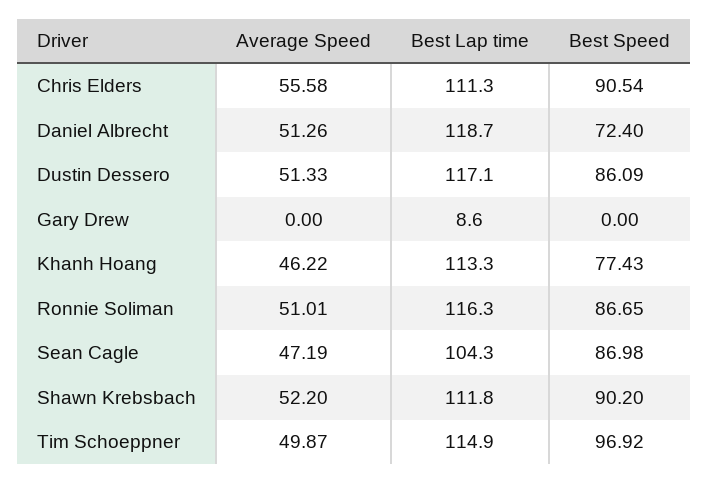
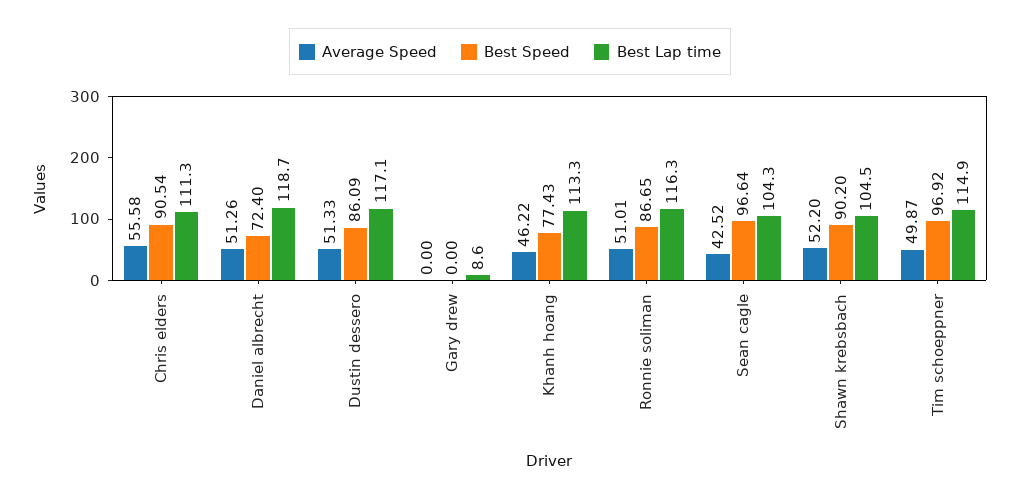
Average Speed, Sean Cagle: 47.19 -> 42.52
Best Speed, Sean Cagle: 86.98 -> 96.64
Best Lap time, Shawn Krebsbach: 111.8 -> 104.5

